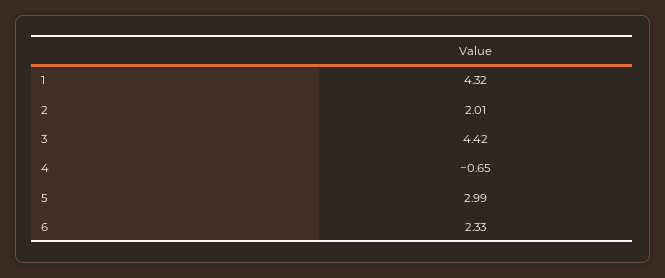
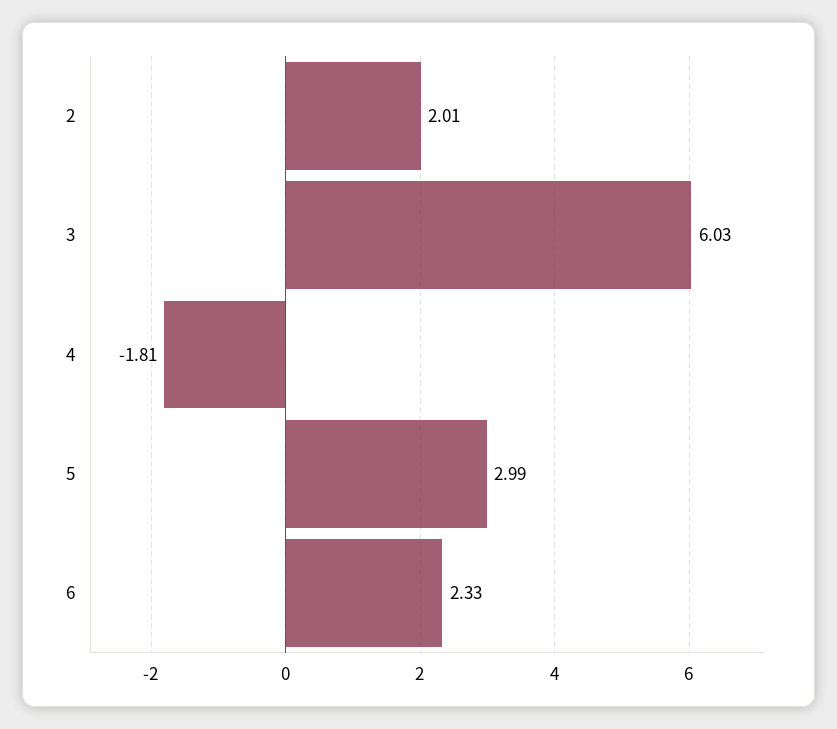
1: 4.32 -> none
3: 4.42 -> 6.03
4: -0.65 -> -1.81

